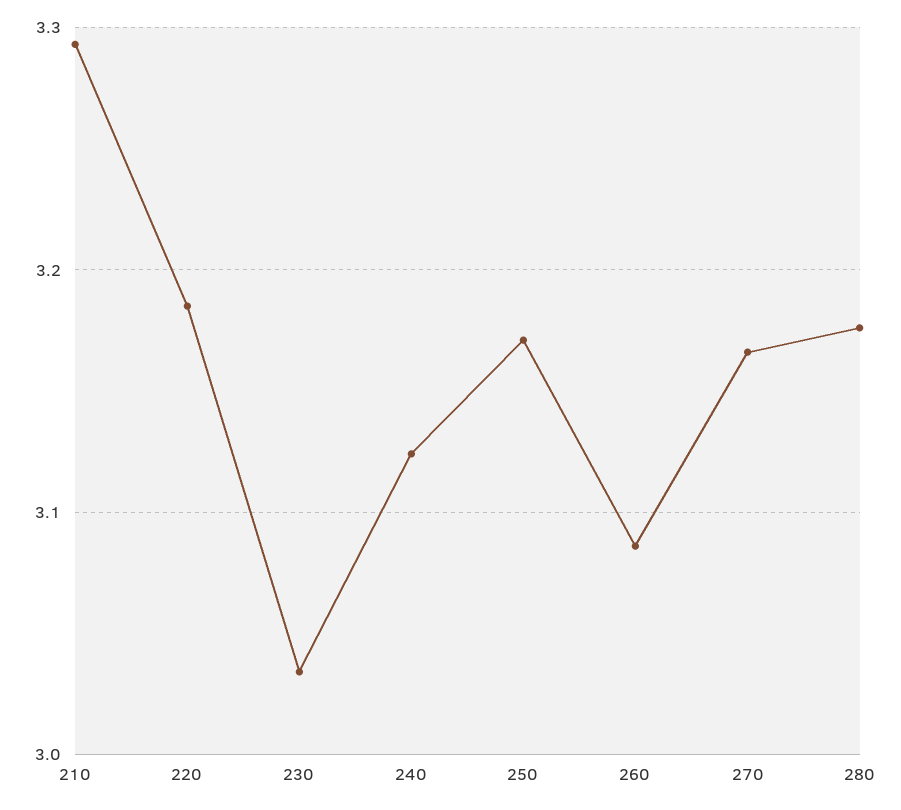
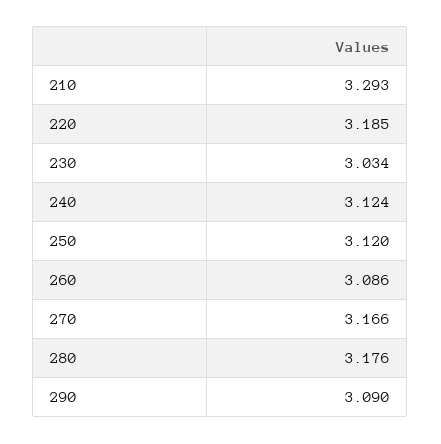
250: 3.17 -> 3.12
290: none -> 3.09

